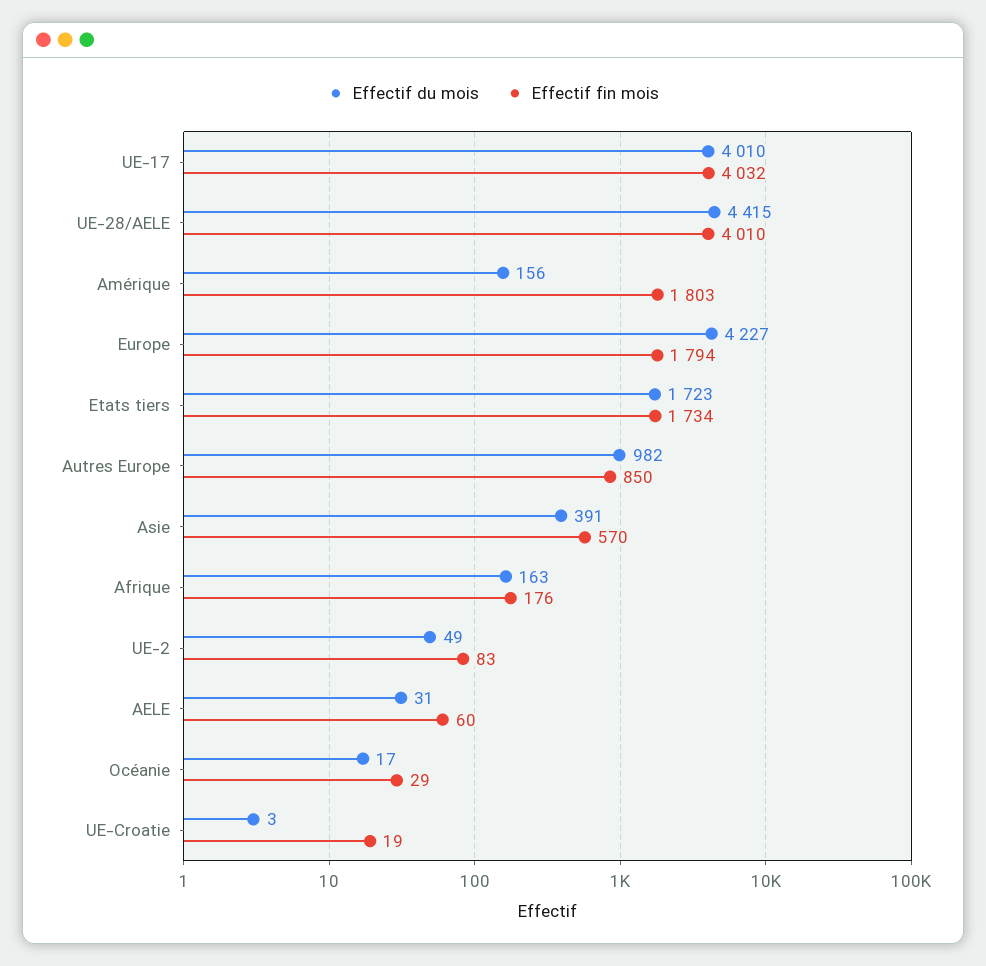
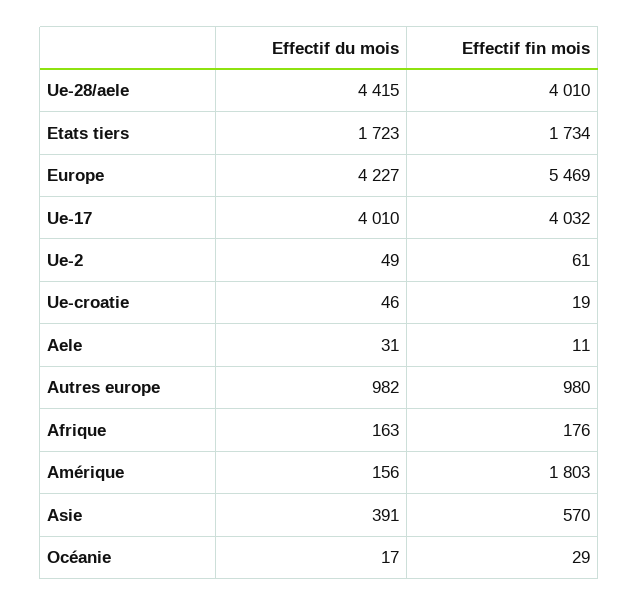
Effectif fin mois, Europe: 1794 -> 5469
Effectif fin mois, Autres Europe: 850 -> 980
Effectif fin mois, UE-2: 83 -> 61
Effectif fin mois, AELE: 60 -> 11
Effectif du mois, UE-Croatie: 3 -> 46

